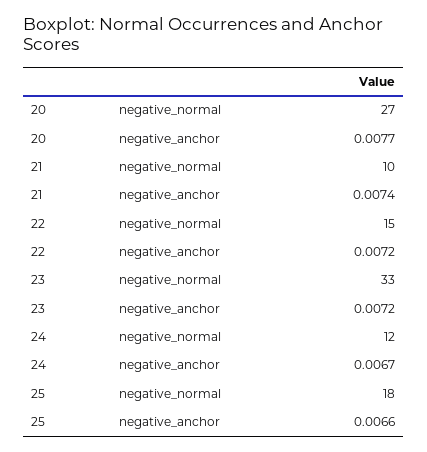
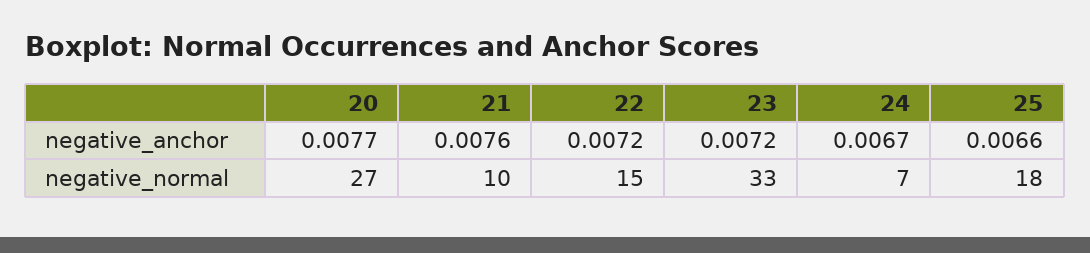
21, negative_anchor: 0.0074 -> 0.0076
24, negative_normal: 12 -> 7

